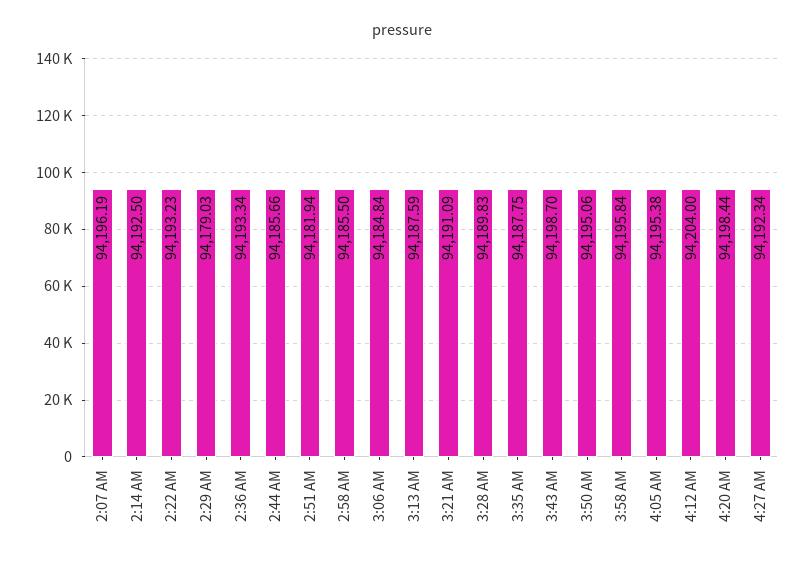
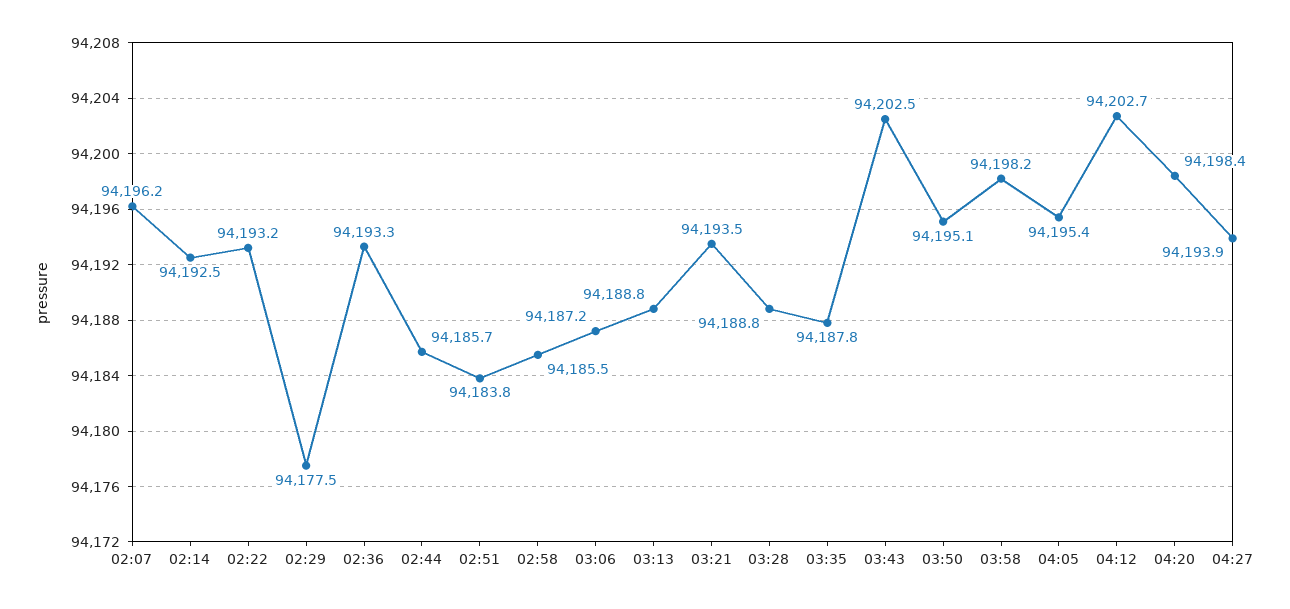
2:29 AM: 94179.03 -> 94177.5
2:51 AM: 94181.94 -> 94183.8
3:06 AM: 94184.84 -> 94187.2
3:13 AM: 94187.59 -> 94188.8
3:21 AM: 94191.09 -> 94193.5
3:28 AM: 94189.83 -> 94188.8
3:43 AM: 94198.7 -> 94202.5
3:58 AM: 94195.84 -> 94198.2
4:12 AM: 94204 -> 94202.7
4:27 AM: 94192.34 -> 94193.9

